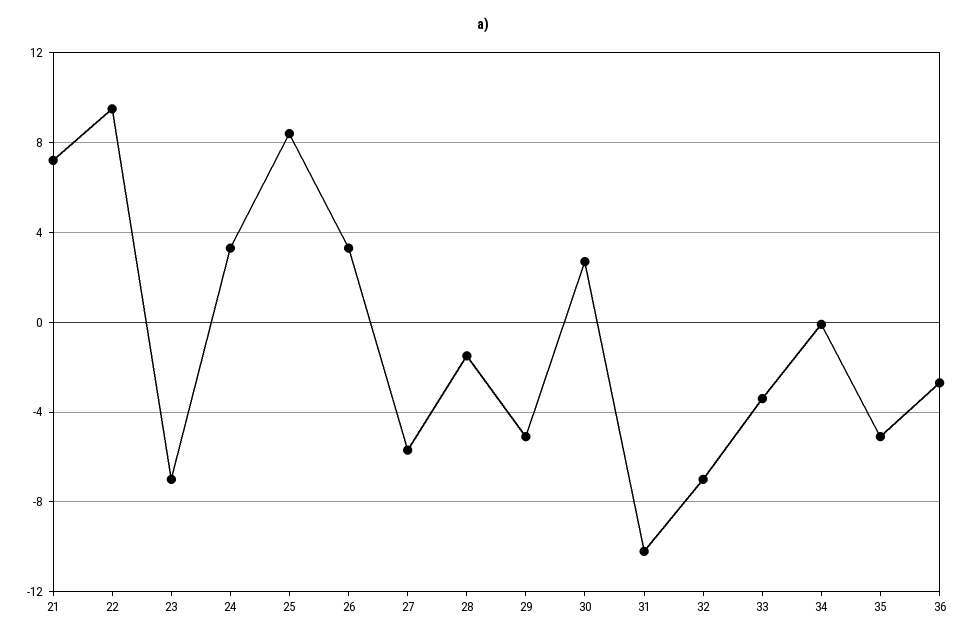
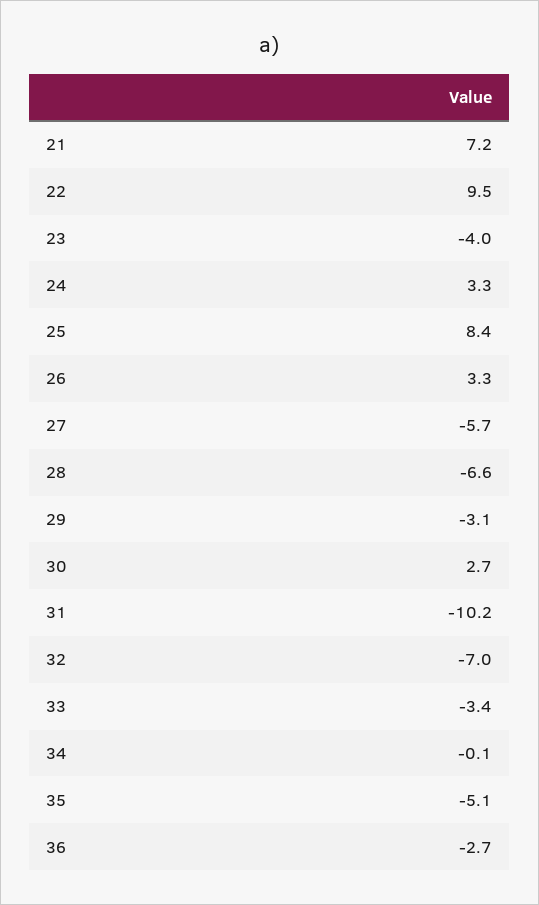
23: -7 -> -4
28: -1.5 -> -6.6
29: -5 -> -3.1

